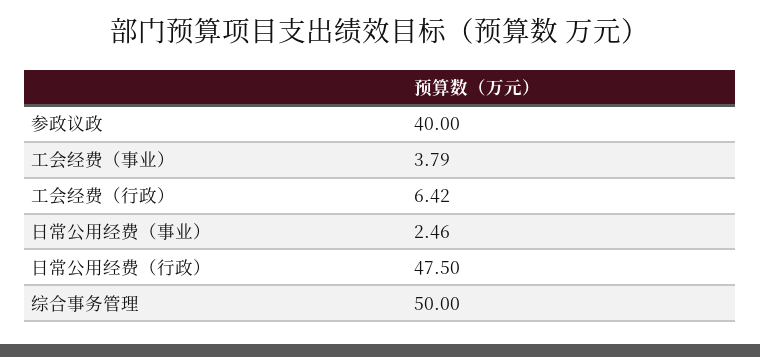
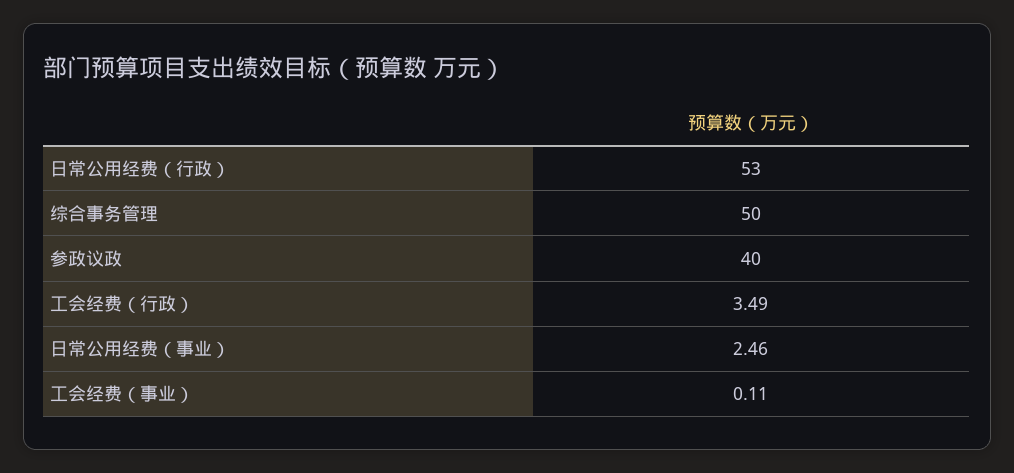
工会经费（事业）: 3.79 -> 0.11
工会经费（行政）: 6.42 -> 3.49
日常公用经费（行政）: 47.5 -> 53

